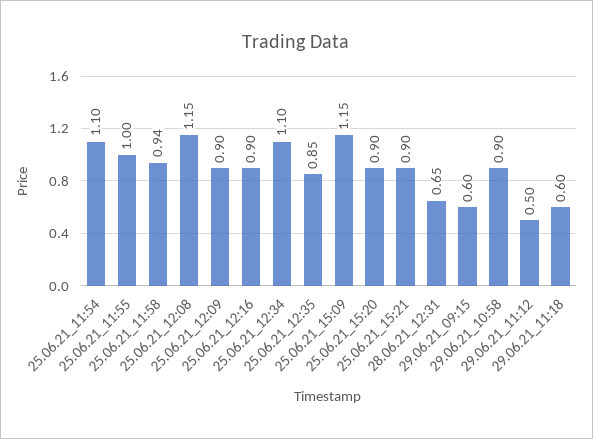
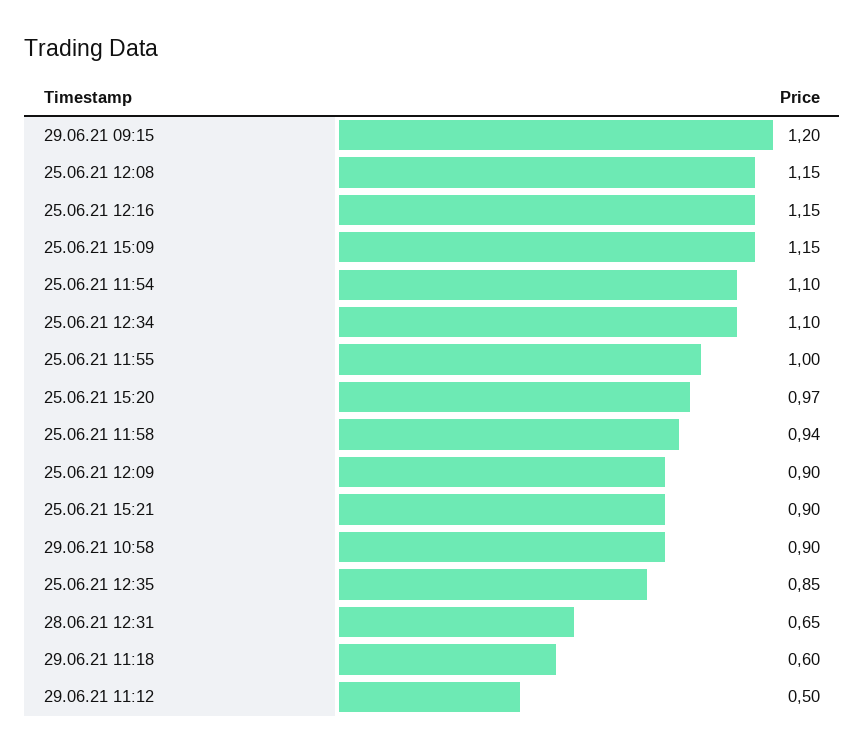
25.06.21_12:16: 0.9 -> 1.15
25.06.21_15:20: 0.9 -> 0.97
29.06.21_09:15: 0.6 -> 1.2

